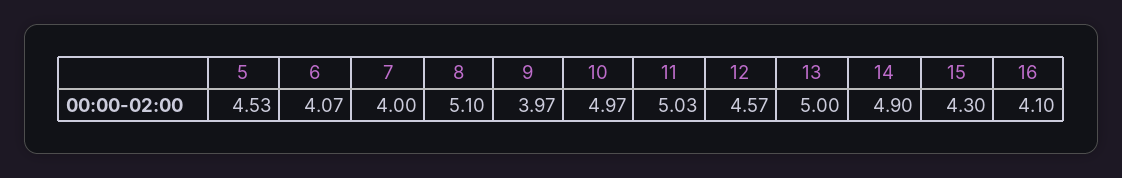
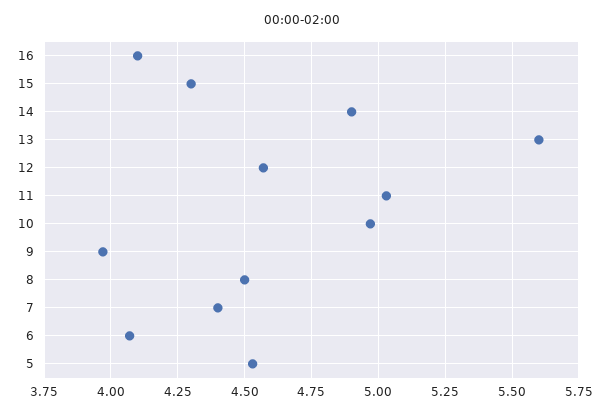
7: 4 -> 4.4
8: 5.1 -> 4.5
13: 5 -> 5.6

